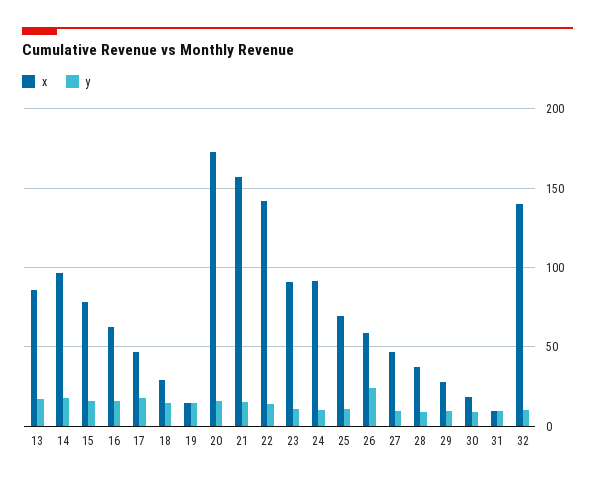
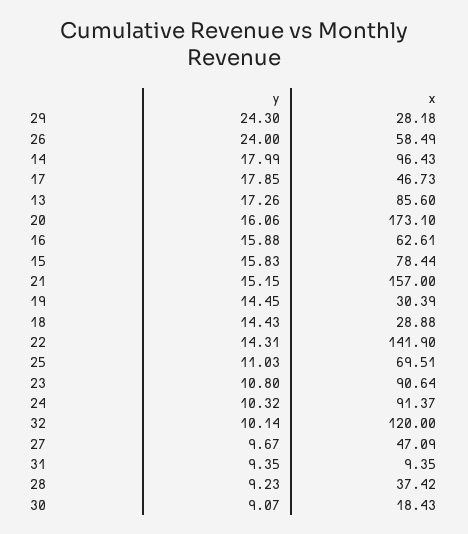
x, 19: 15 -> 30.39
y, 29: 10 -> 24.3
x, 32: 140 -> 120

